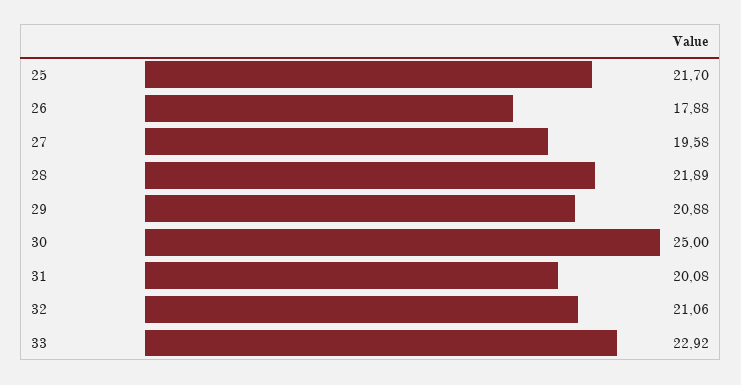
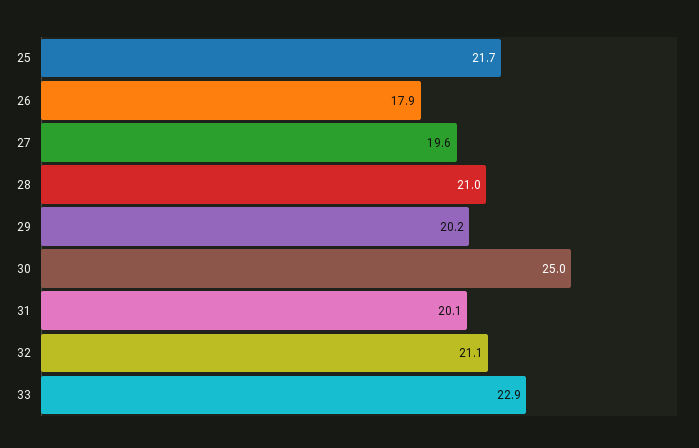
28: 21.89 -> 21
29: 20.88 -> 20.2

